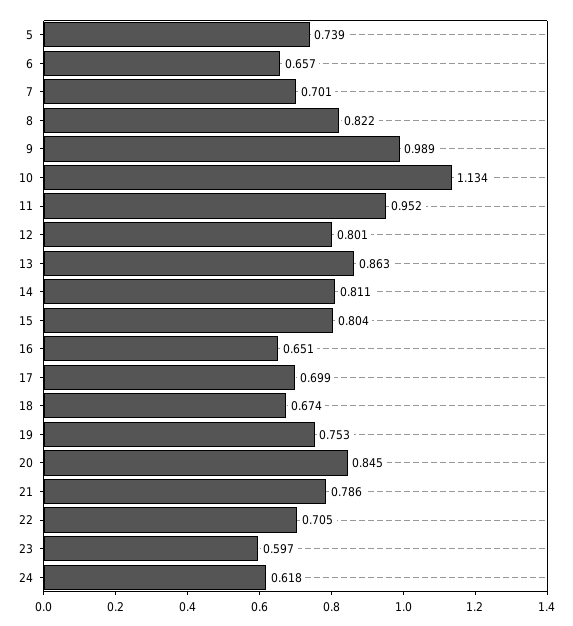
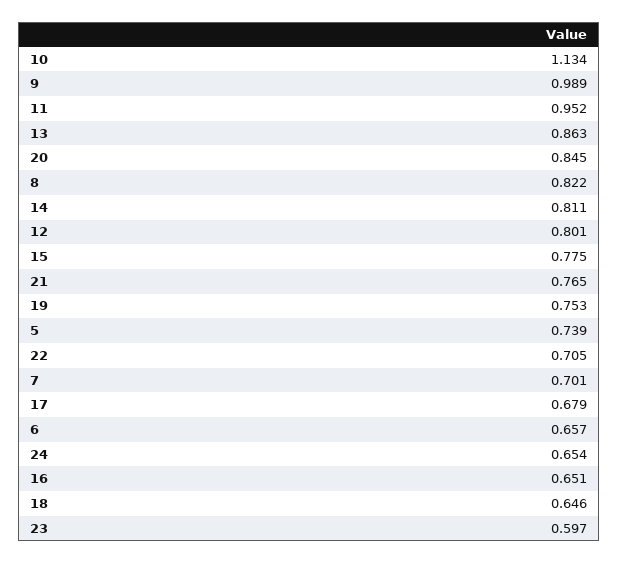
15: 0.804 -> 0.775
17: 0.699 -> 0.679
18: 0.674 -> 0.646
21: 0.786 -> 0.765
24: 0.618 -> 0.654

